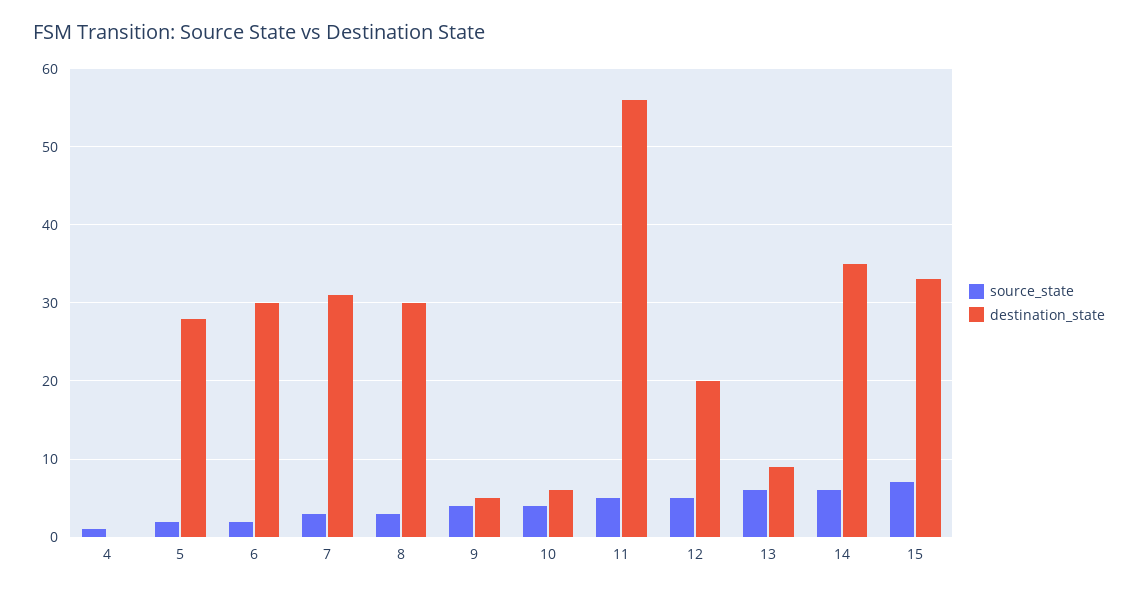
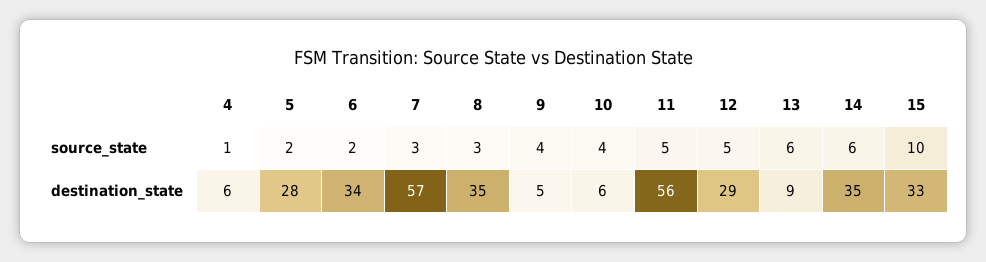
destination_state, 4: 0 -> 6
destination_state, 6: 30 -> 34
destination_state, 7: 31 -> 57
destination_state, 8: 30 -> 35
destination_state, 12: 20 -> 29
source_state, 15: 7 -> 10

